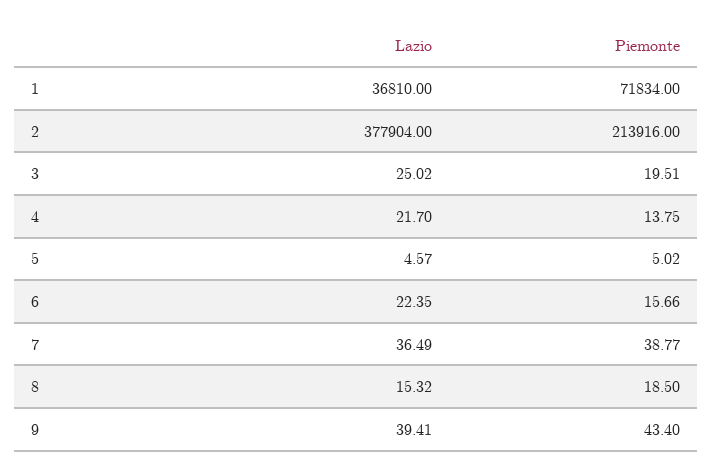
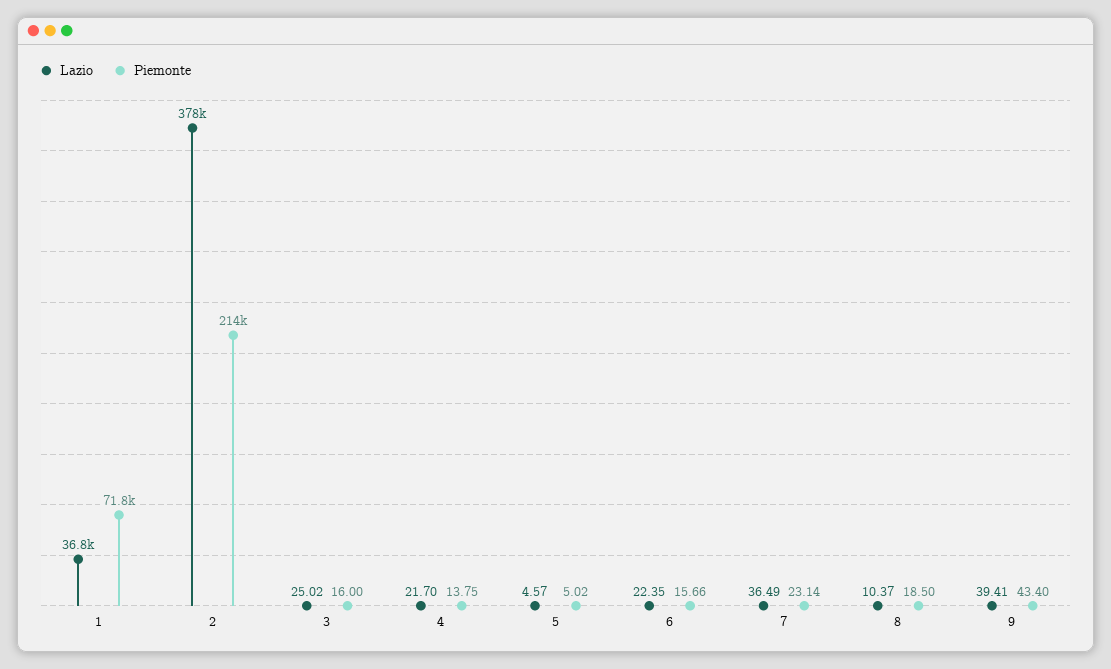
Piemonte, 3: 19.51 -> 16
Piemonte, 7: 38.77 -> 23.14
Lazio, 8: 15.32 -> 10.37

